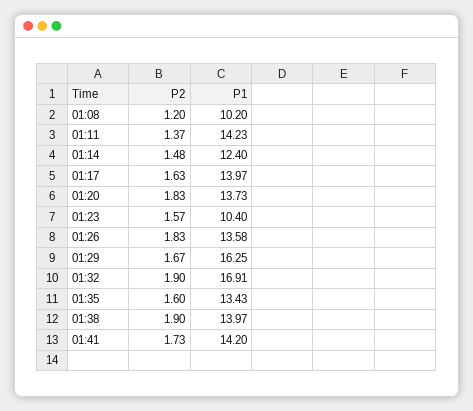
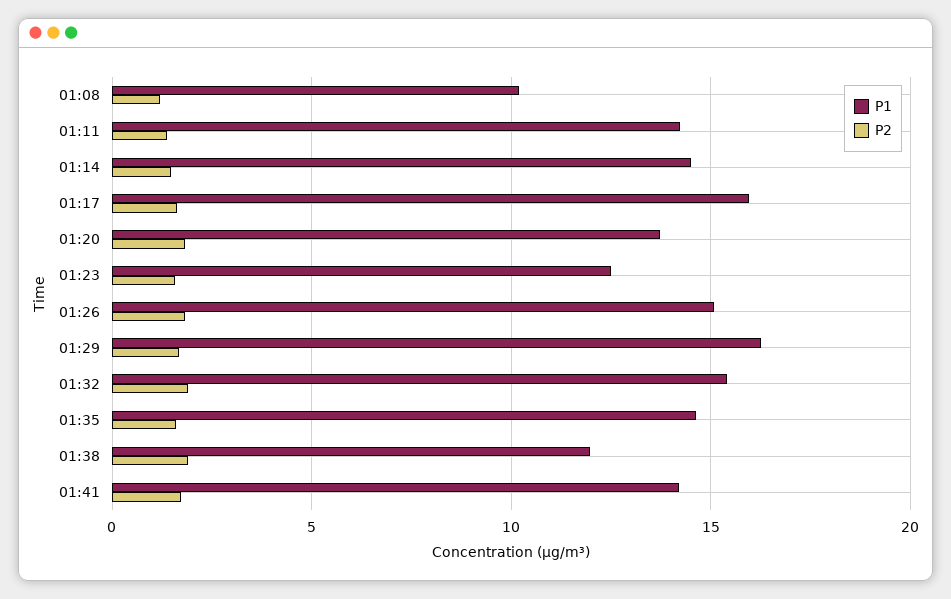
P1, 01:14: 12.4 -> 14.5
P1, 01:17: 13.97 -> 16
P1, 01:23: 10.4 -> 12.5
P1, 01:26: 13.58 -> 15
P1, 01:32: 16.91 -> 15.5
P1, 01:35: 13.43 -> 14.5
P1, 01:38: 13.97 -> 12

